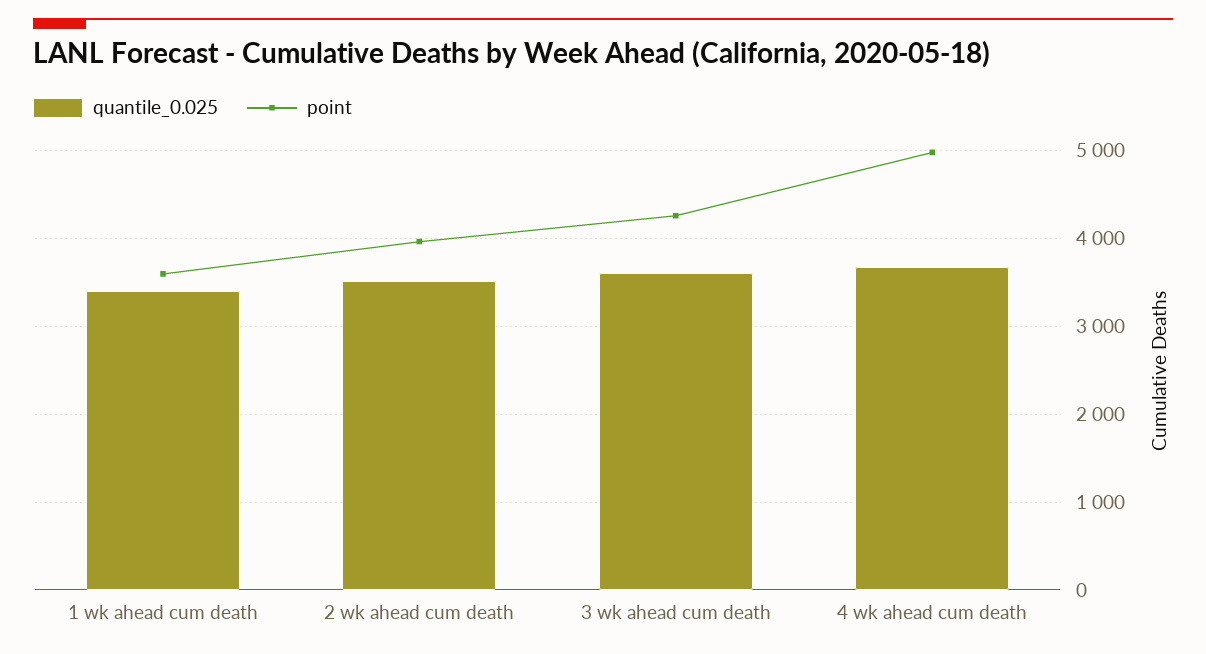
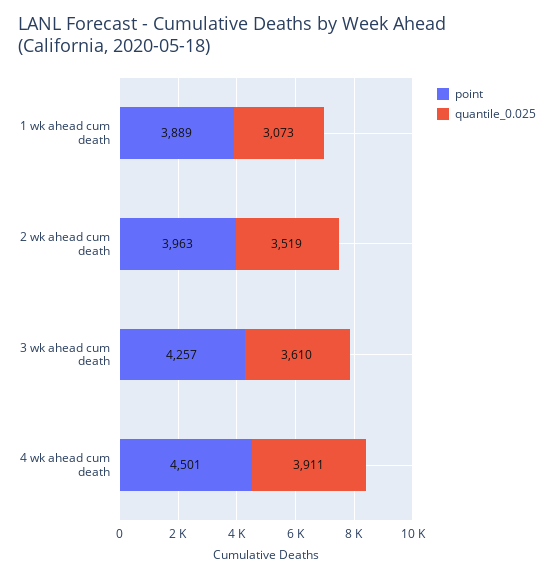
quantile_0.025, 1 wk ahead cum death: 3400 -> 3073
point, 1 wk ahead cum death: 3600 -> 3889
quantile_0.025, 4 wk ahead cum death: 3700 -> 3911
point, 4 wk ahead cum death: 5000 -> 4501

